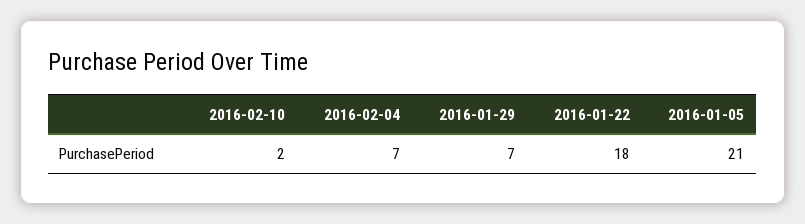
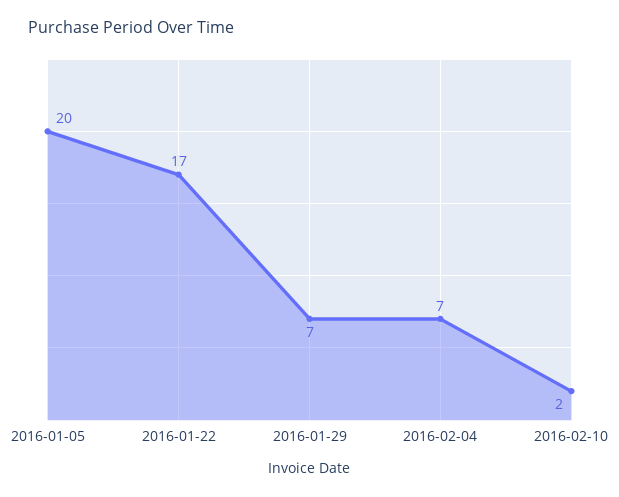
2016-01-22: 18 -> 17
2016-01-05: 21 -> 20

